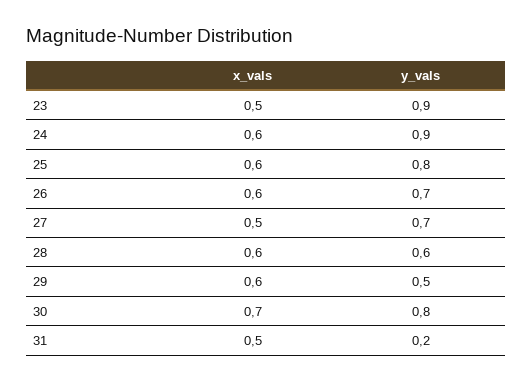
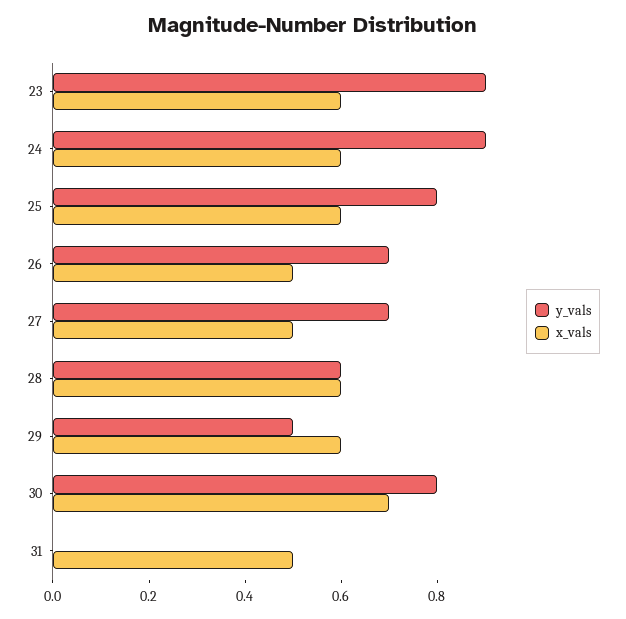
x_vals, 23: 0.5 -> 0.6
x_vals, 26: 0.6 -> 0.5
y_vals, 31: 0.2 -> 0

